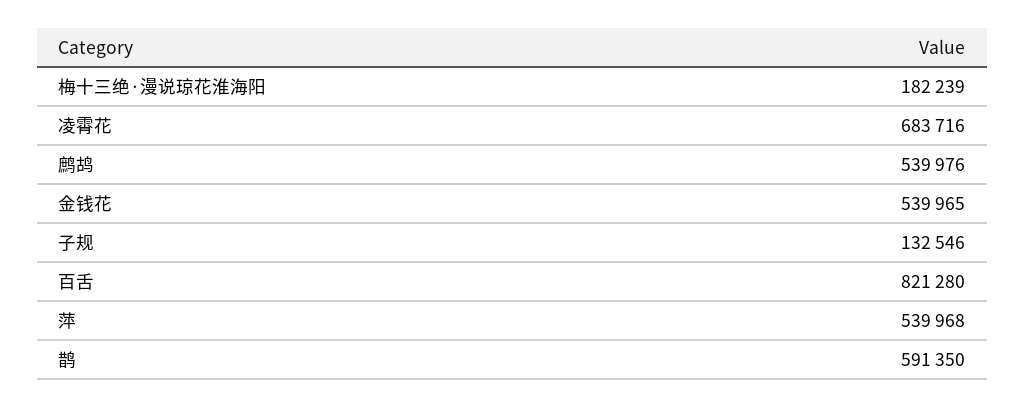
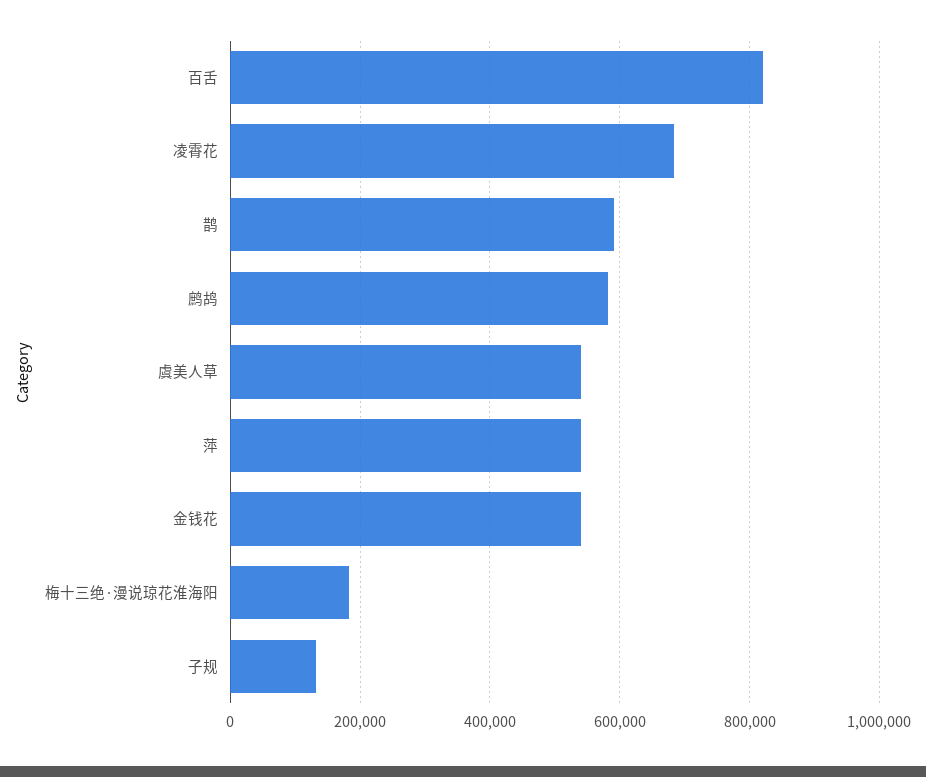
鹧鸪: 539976 -> 580000
虞美人草: none -> 540000

